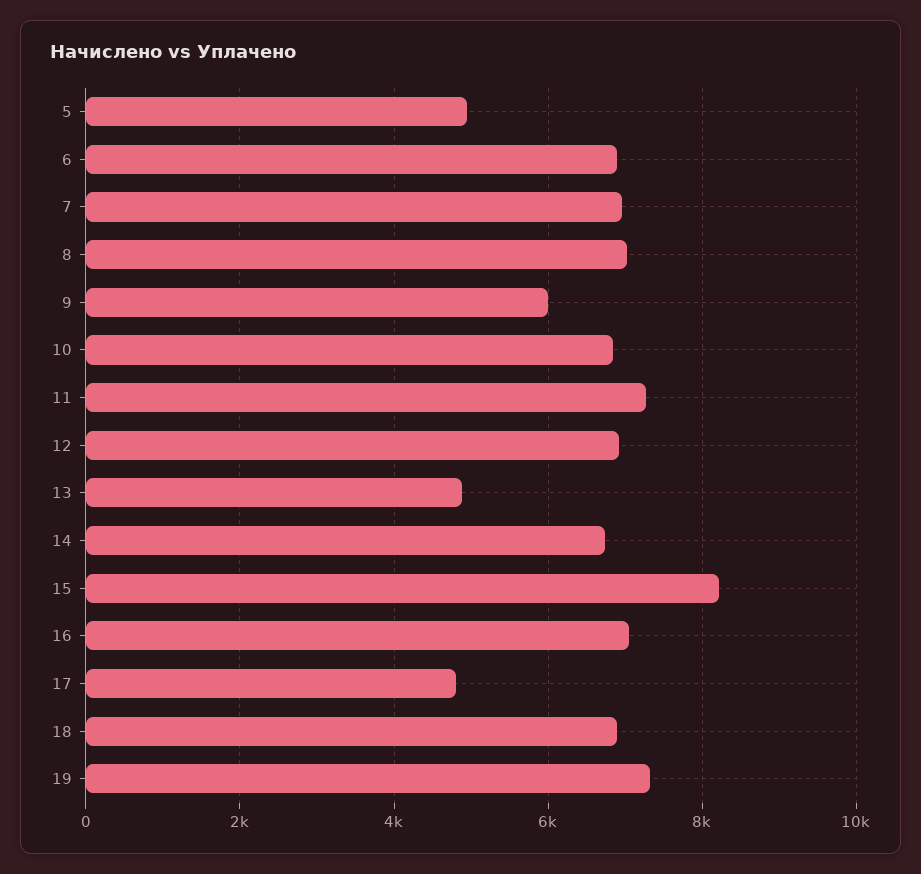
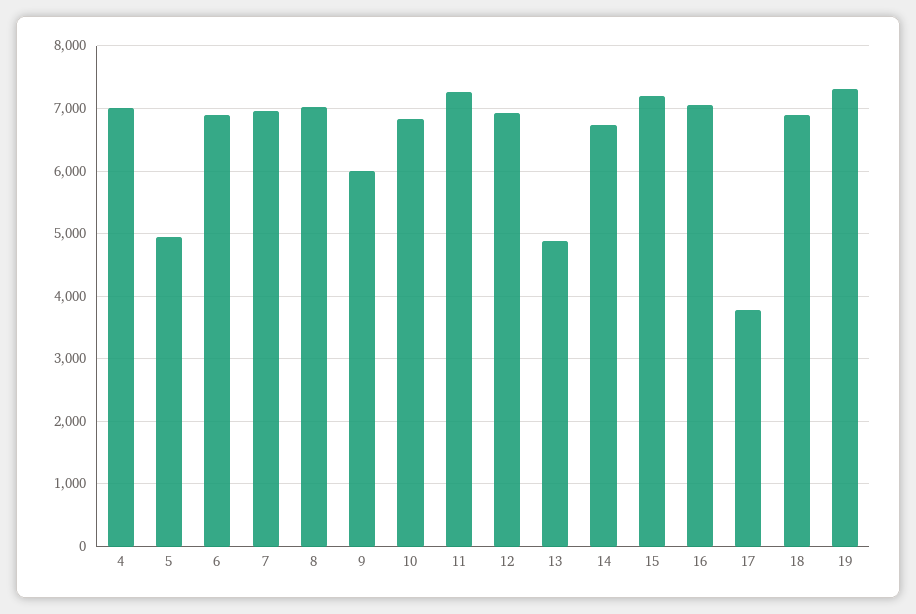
15: 8200 -> 7200
17: 4800 -> 3800
4: none -> 7000

